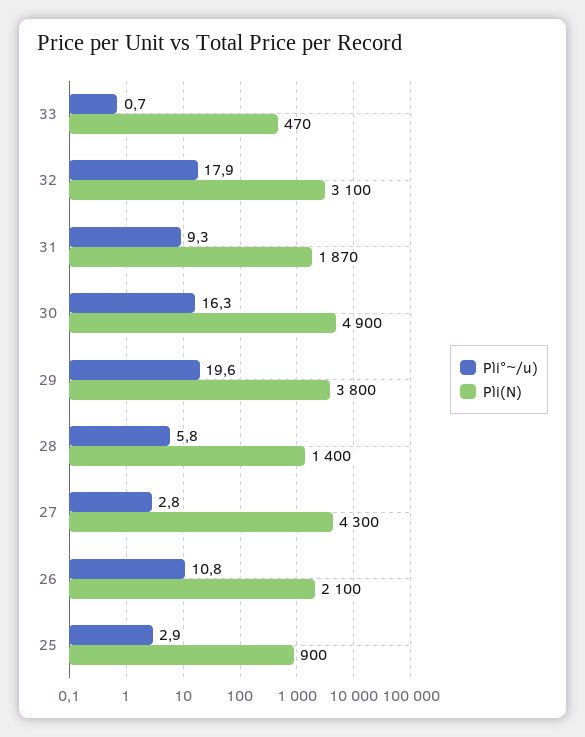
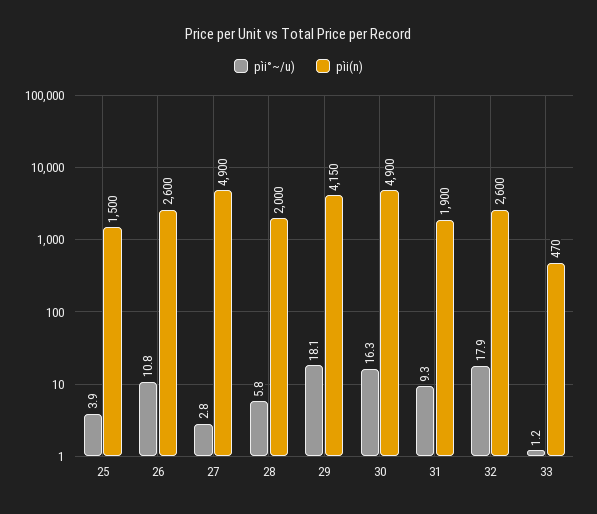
Pìi°~/u), 33: 0.7 -> 1.2
Pìi(N), 32: 3100 -> 2600
Pìi(N), 31: 1870 -> 1900
Pìi°~/u), 29: 19.6 -> 18.1
Pìi(N), 29: 3800 -> 4150
Pìi(N), 28: 1400 -> 2000
Pìi(N), 27: 4300 -> 4900
Pìi(N), 26: 2100 -> 2600
Pìi°~/u), 25: 2.9 -> 3.9
Pìi(N), 25: 900 -> 1500

